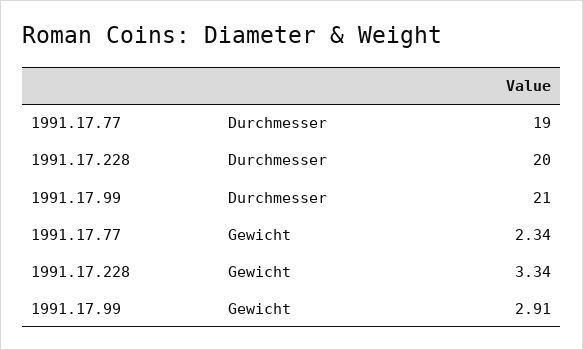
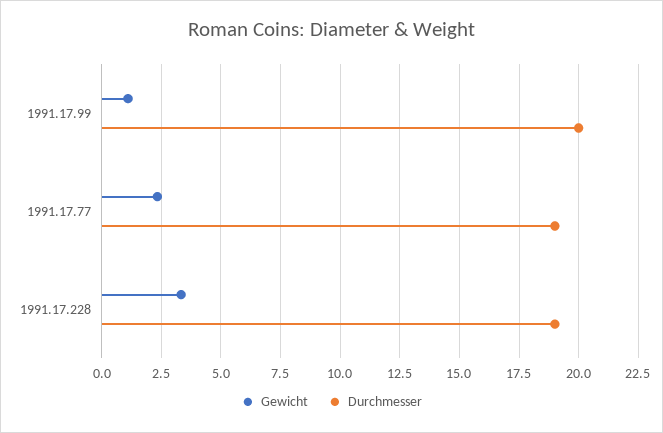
Durchmesser, 1991.17.228: 20 -> 19
Durchmesser, 1991.17.99: 21 -> 20
Gewicht, 1991.17.99: 2.91 -> 1

